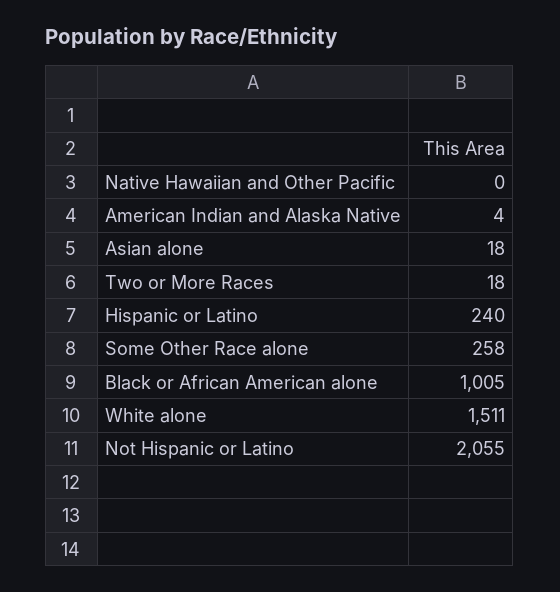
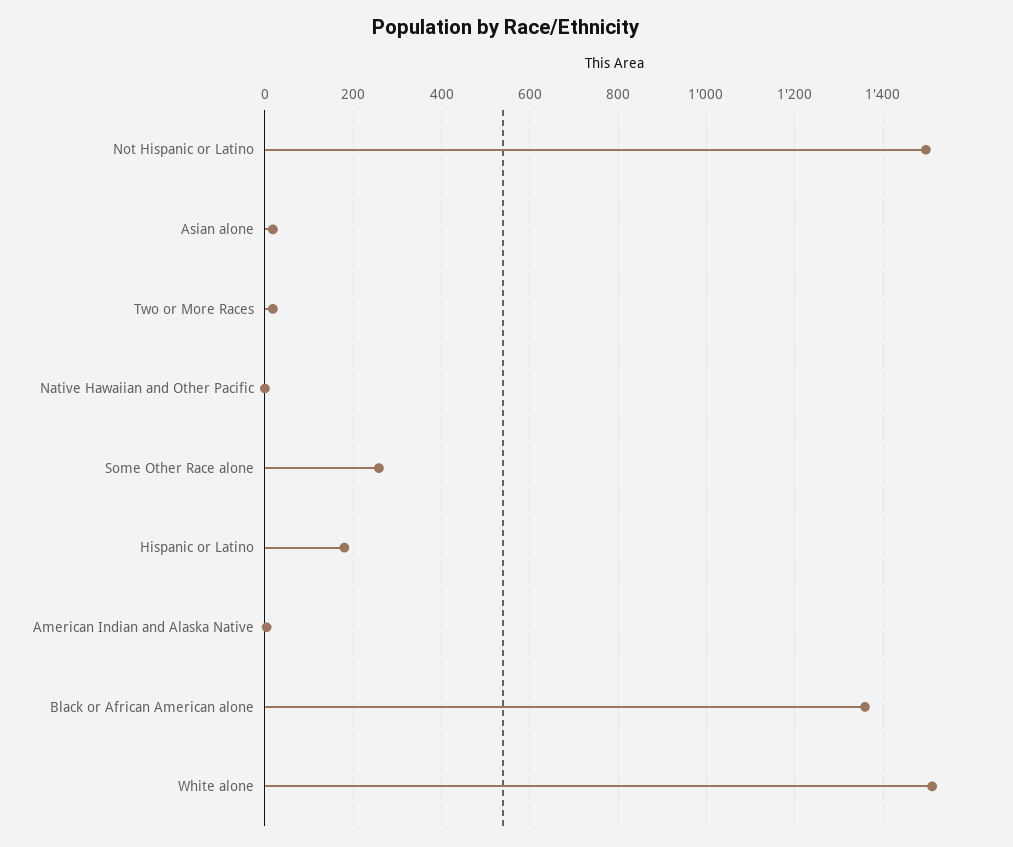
Hispanic or Latino: 240 -> 180
Black or African American alone: 1005 -> 1360
Not Hispanic or Latino: 2055 -> 1500

